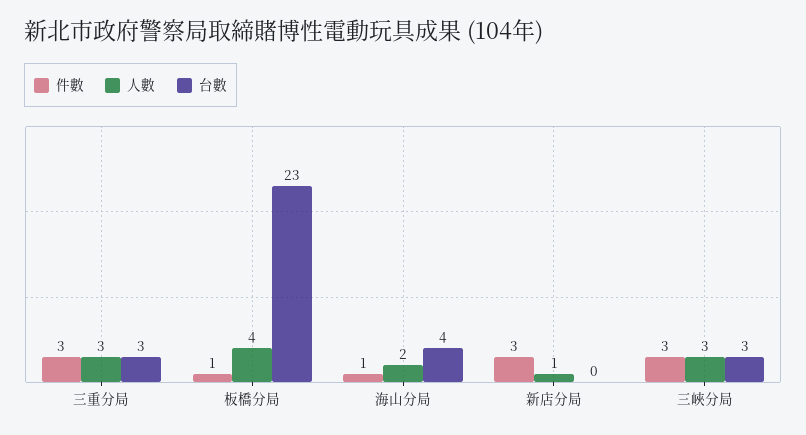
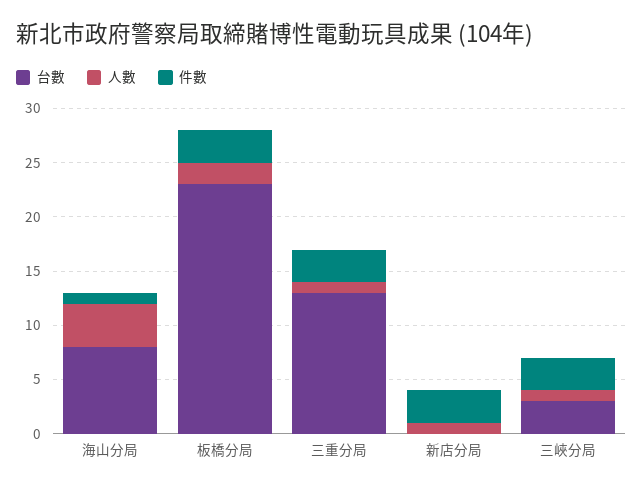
人數, 三重分局: 3 -> 1
台數, 三重分局: 3 -> 13
件數, 板橋分局: 1 -> 3
人數, 板橋分局: 4 -> 2
人數, 海山分局: 2 -> 4
台數, 海山分局: 4 -> 8
人數, 三峽分局: 3 -> 1

